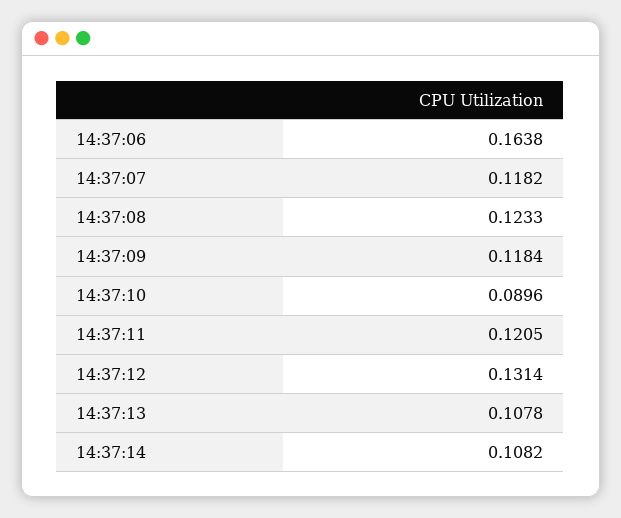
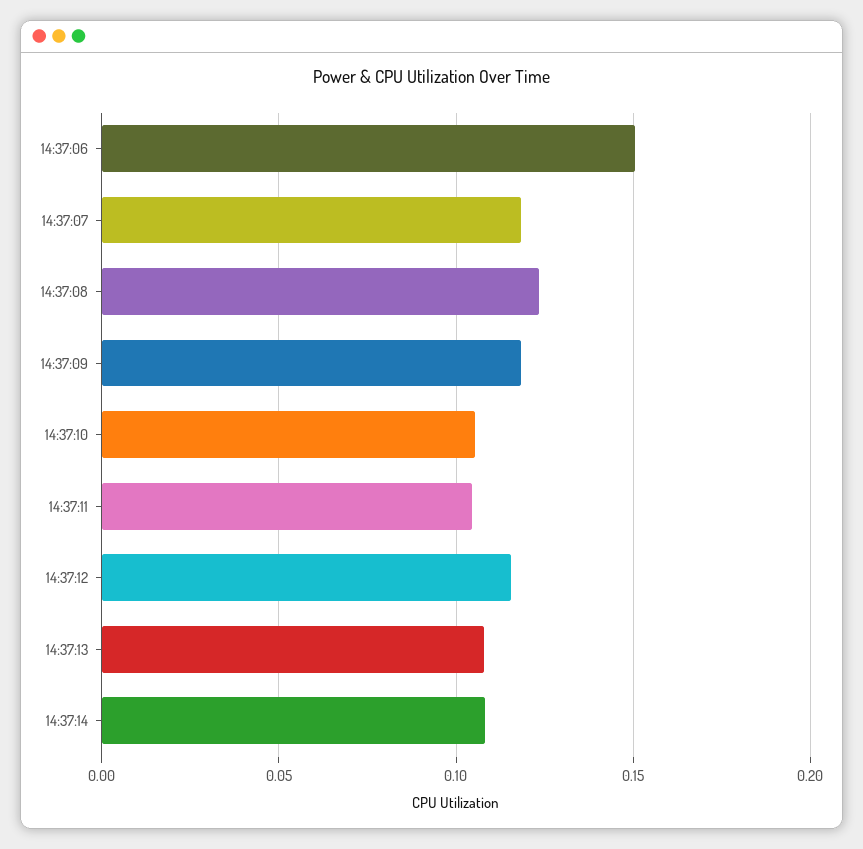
14:37:06: 0.1638 -> 0.15
14:37:10: 0.0896 -> 0.105
14:37:11: 0.1205 -> 0.105
14:37:12: 0.1314 -> 0.115

